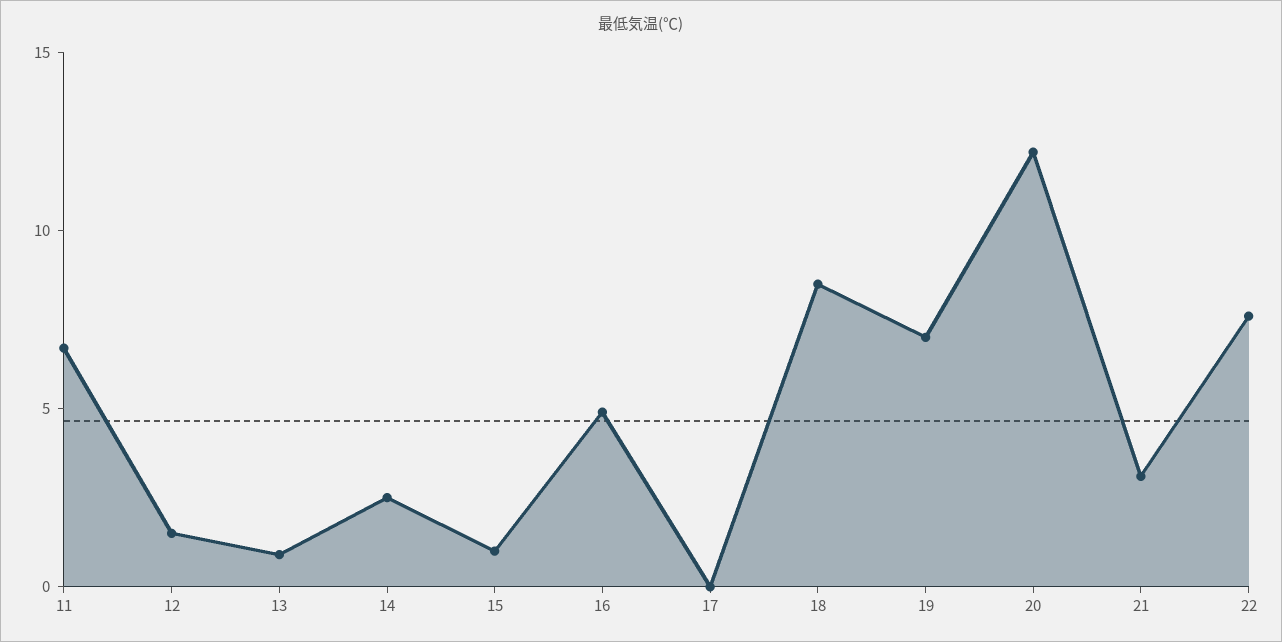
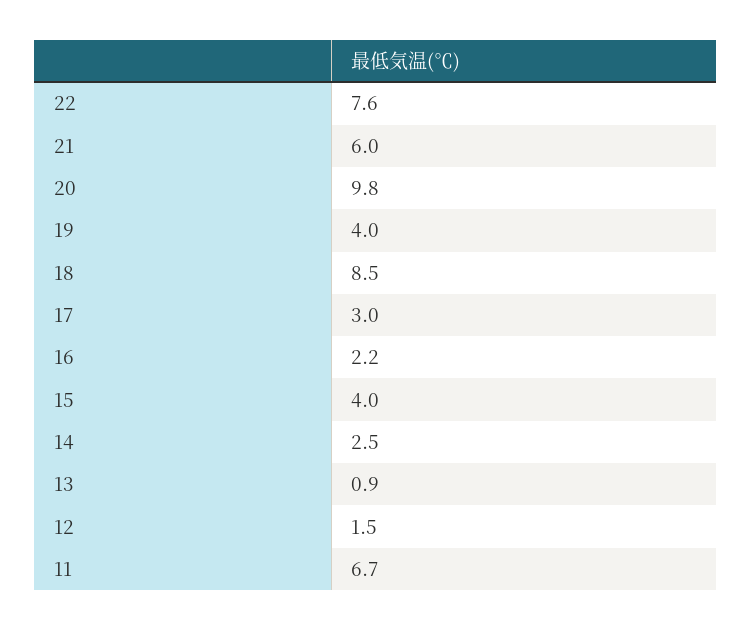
15: 1 -> 4
16: 5 -> 2.2
17: 0 -> 3
19: 7 -> 4
20: 12 -> 9.8
21: 3 -> 6

